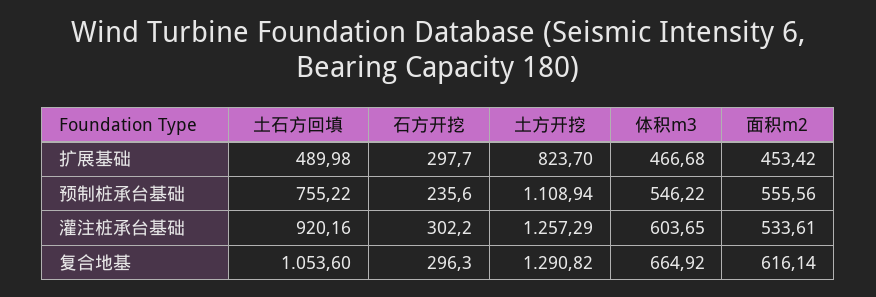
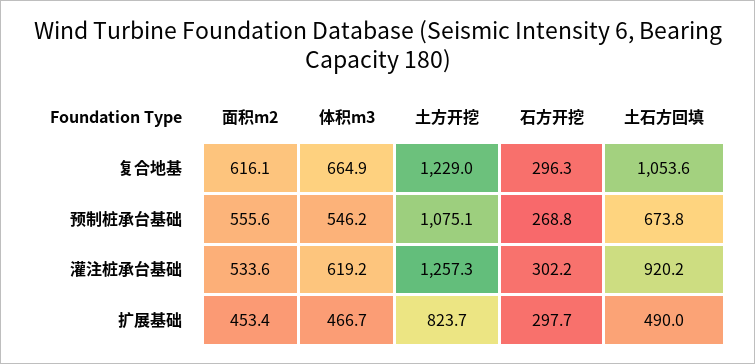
土石方回填, 预制桩承台基础: 755.22 -> 673.8
石方开挖, 预制桩承台基础: 235.6 -> 268.8
土方开挖, 预制桩承台基础: 1108.94 -> 1075.1
体积m3, 灌注桩承台基础: 603.65 -> 619.2
土方开挖, 复合地基: 1290.82 -> 1229

